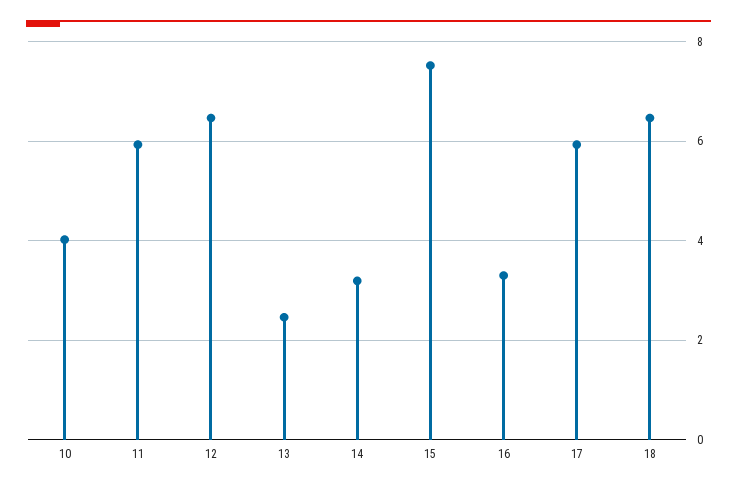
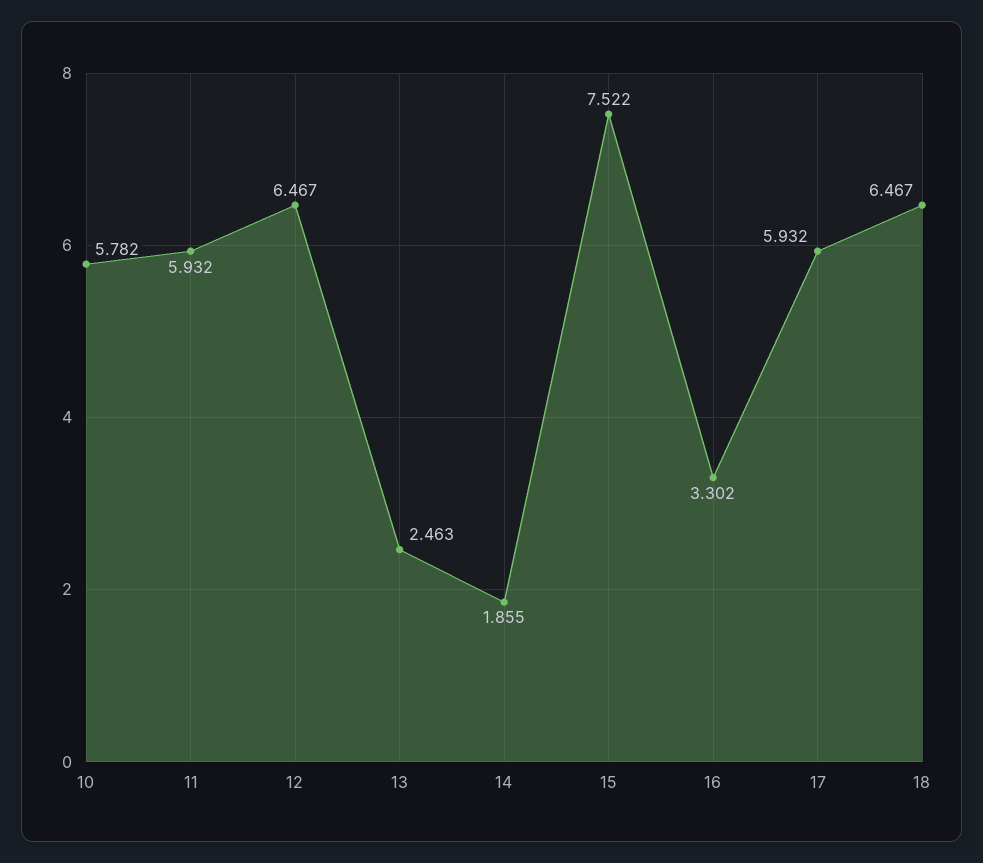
10: 4 -> 5.782
14: 3.2 -> 1.855

